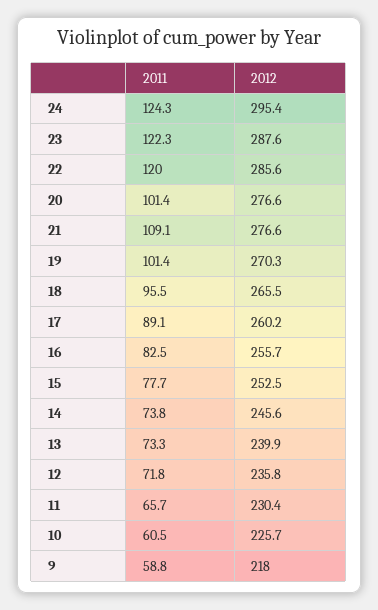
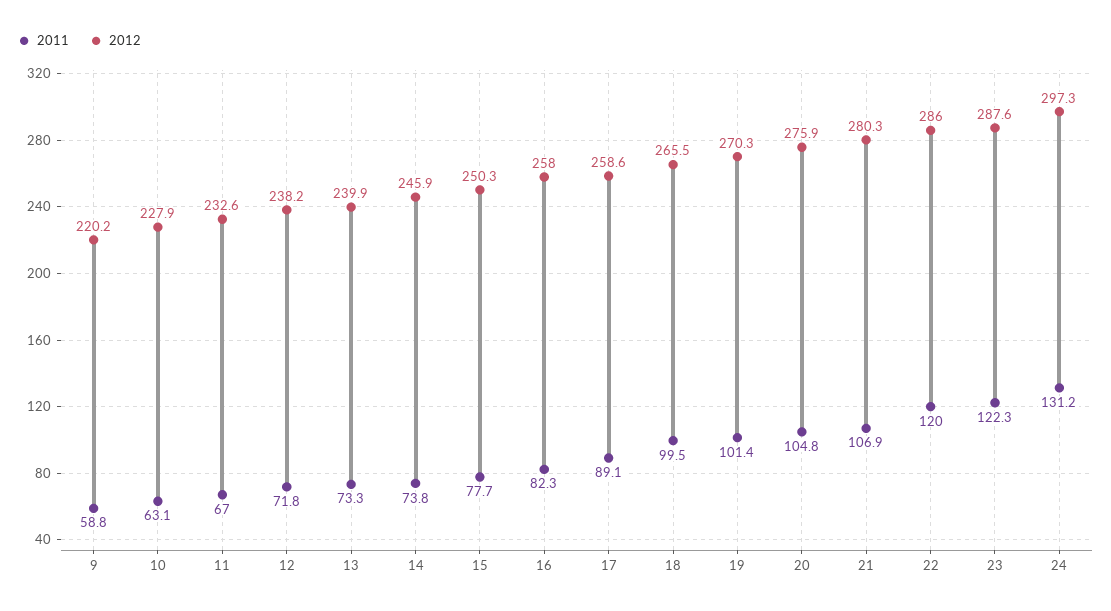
2011, 24: 124.3 -> 131.2
2012, 24: 295.4 -> 297.3
2012, 22: 285.6 -> 286
2011, 20: 101.4 -> 104.8
2012, 20: 276.6 -> 275.9
2011, 21: 109.1 -> 106.9
2012, 21: 276.6 -> 280.3
2011, 18: 95.5 -> 99.5
2012, 17: 260.2 -> 258.6
2011, 16: 82.5 -> 82.3
2012, 16: 255.7 -> 258
2012, 15: 252.5 -> 250.3
2012, 14: 245.6 -> 245.9
2012, 12: 235.8 -> 238.2
2011, 11: 65.7 -> 67
2012, 11: 230.4 -> 232.6
2011, 10: 60.5 -> 63.1
2012, 10: 225.7 -> 227.9
2012, 9: 218 -> 220.2

